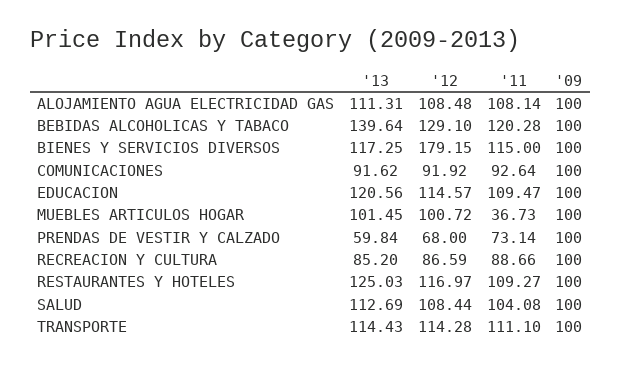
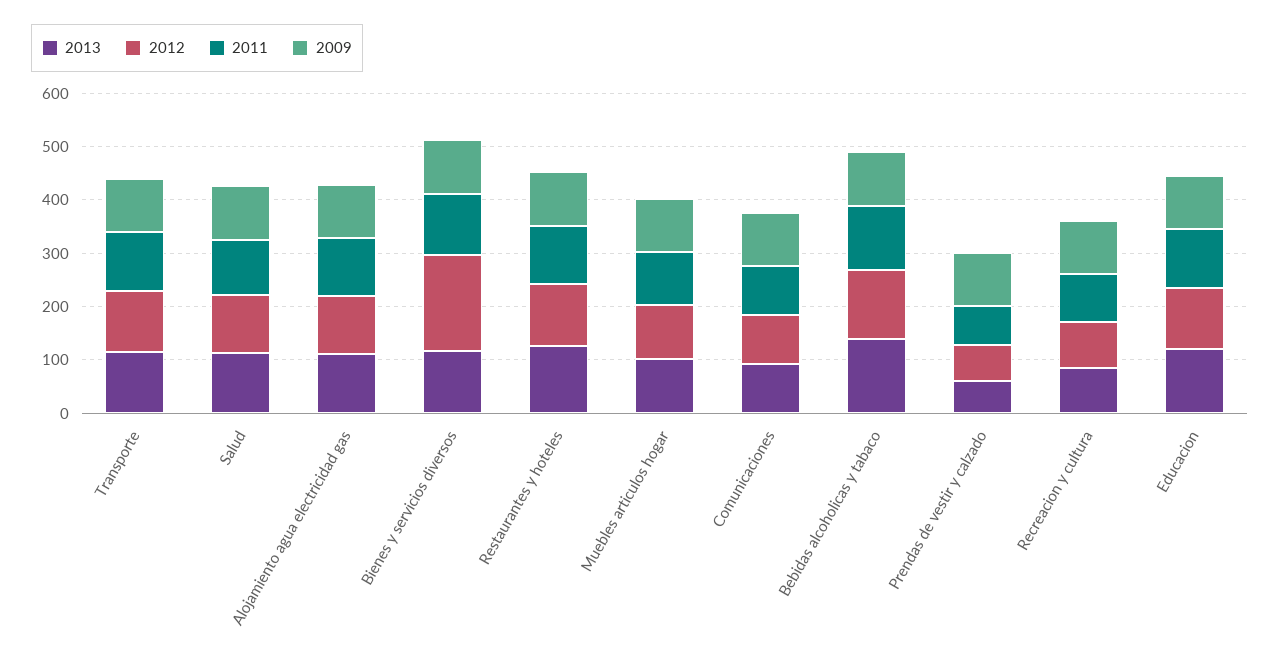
'11, MUEBLES ARTICULOS HOGAR: 36.73 -> 100

